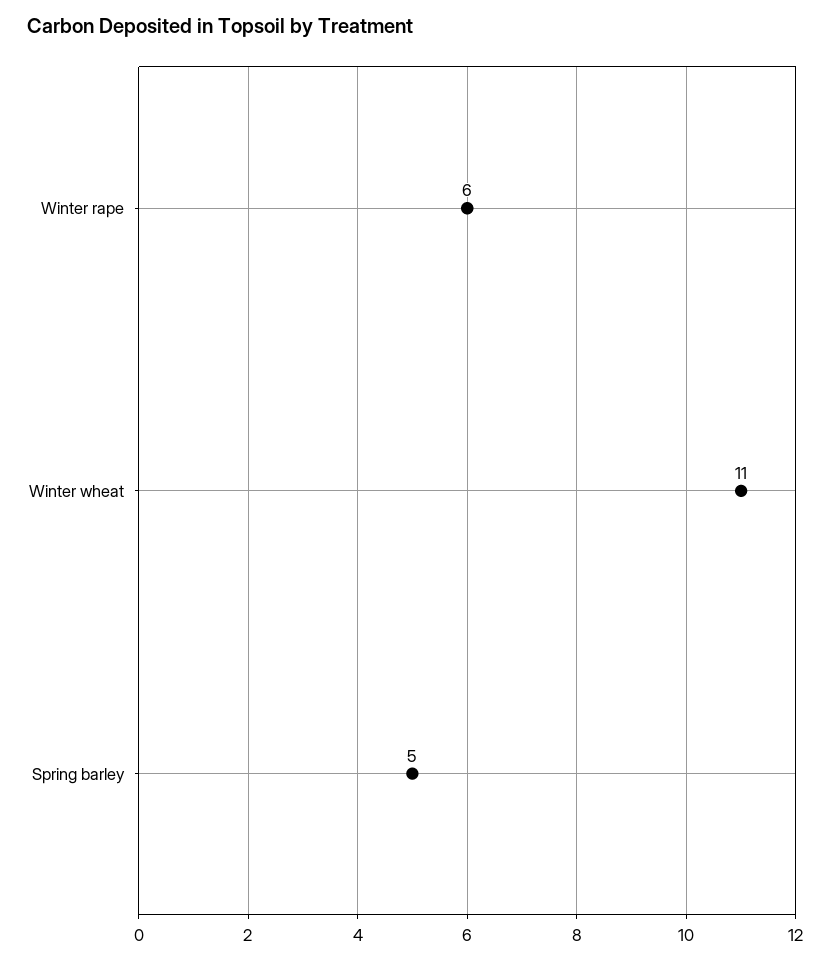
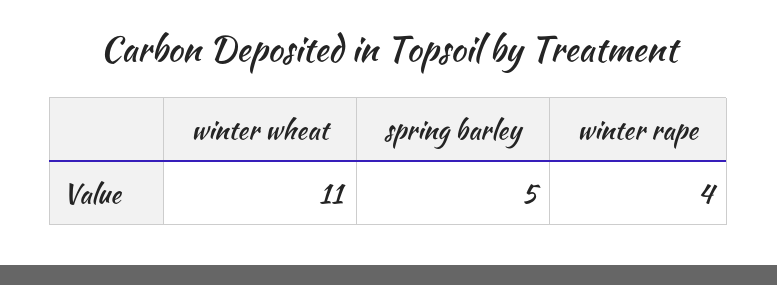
Winter rape: 6 -> 4

